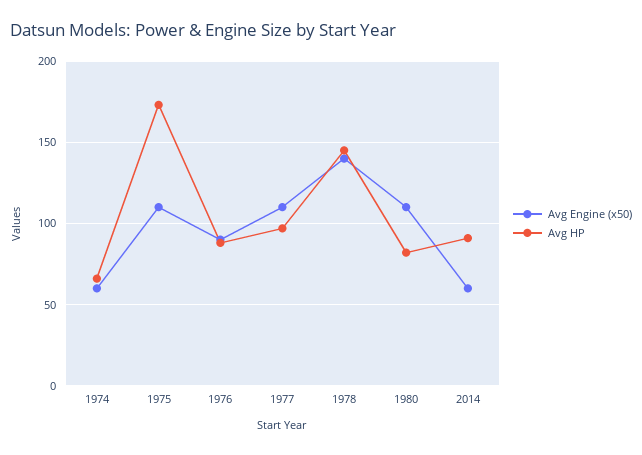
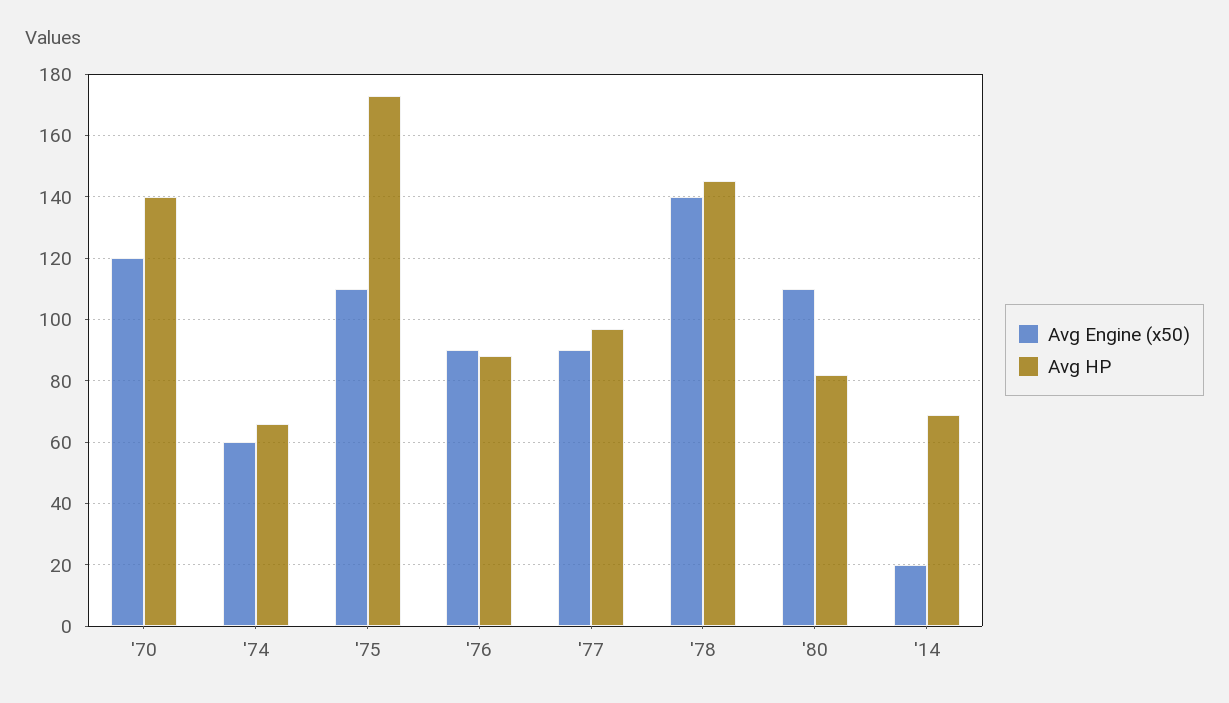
Avg Engine (x50), 1977: 110 -> 90
Avg Engine (x50), 2014: 60 -> 20
Avg HP, 2014: 90 -> 70
Avg Engine (x50), '70: none -> 120
Avg HP, '70: none -> 140

